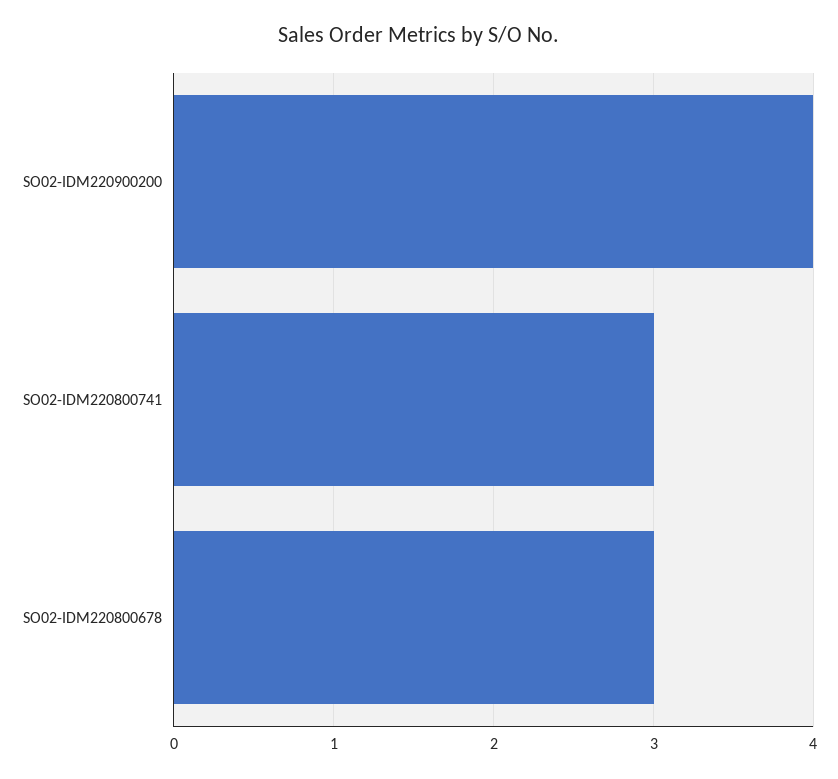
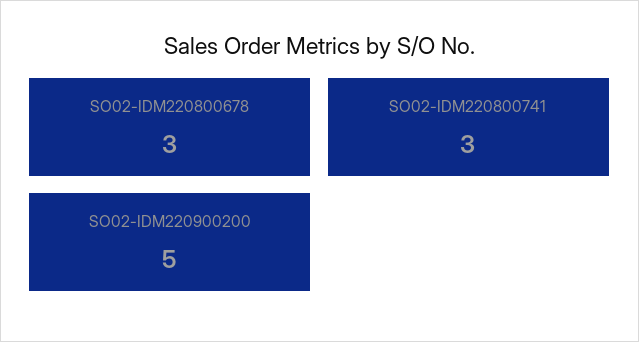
SO02-IDM220900200: 4 -> 5

